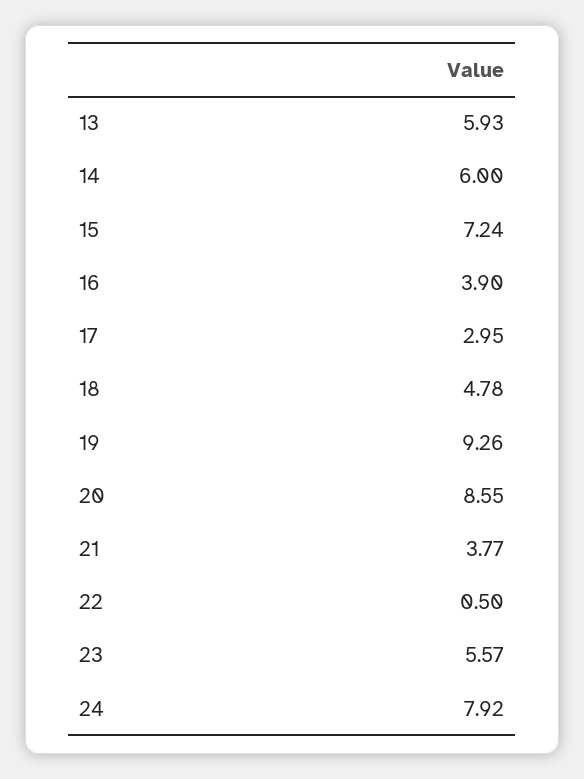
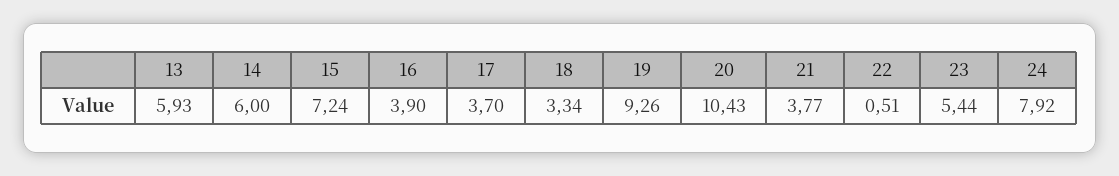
17: 2.95 -> 3.7
18: 4.78 -> 3.34
20: 8.55 -> 10.43
22: 0.5 -> 0.51
23: 5.57 -> 5.44

